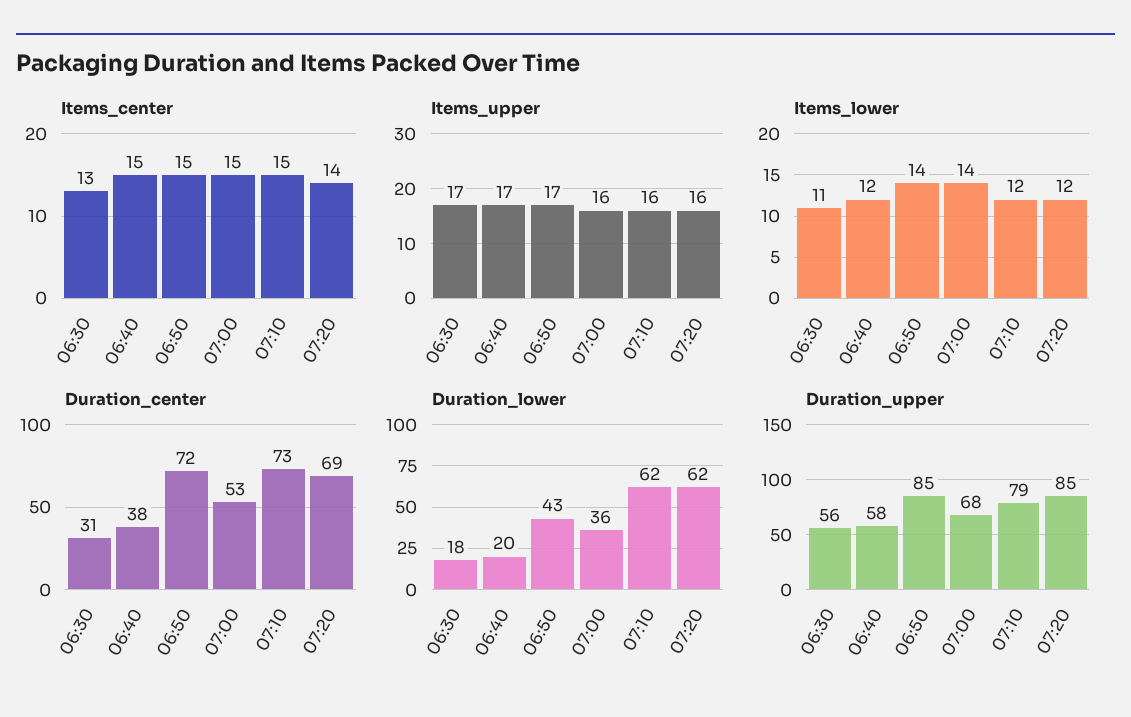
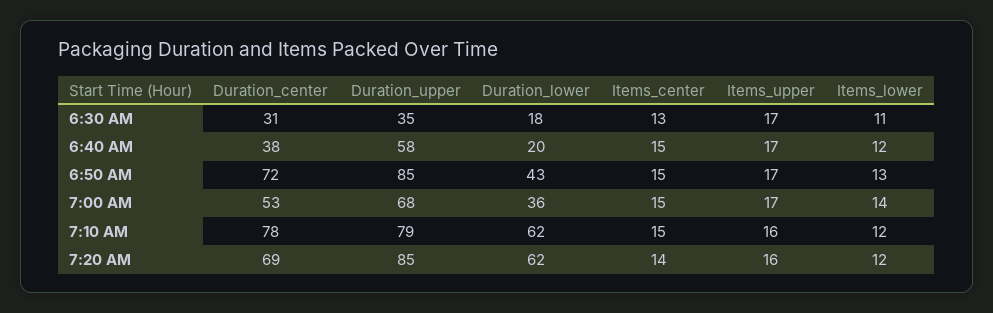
Items_upper, 07:00: 16 -> 17
Items_lower, 06:50: 14 -> 13
Duration_center, 07:10: 73 -> 78
Duration_upper, 06:30: 56 -> 35

